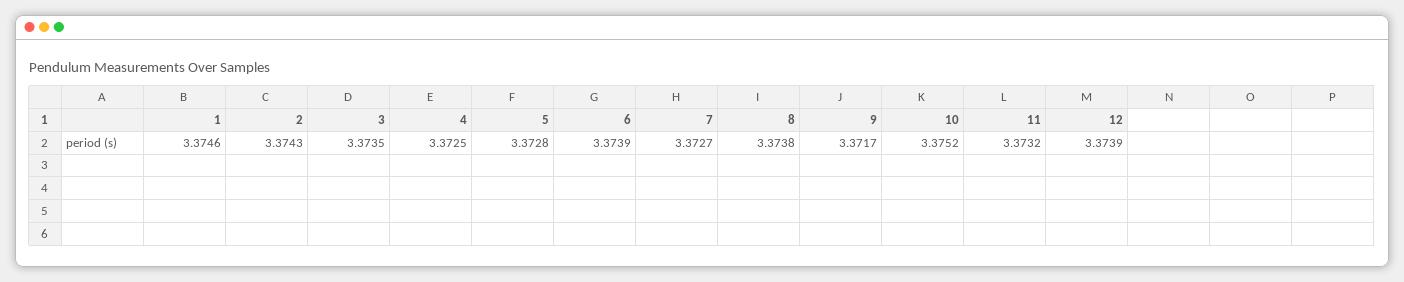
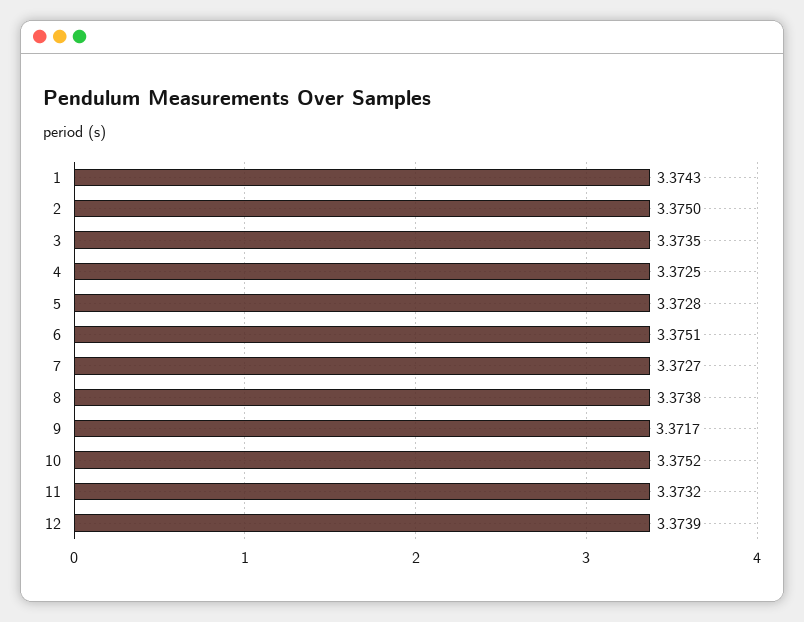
1: 3.3746 -> 3.3743
2: 3.3743 -> 3.375
6: 3.3739 -> 3.3751

